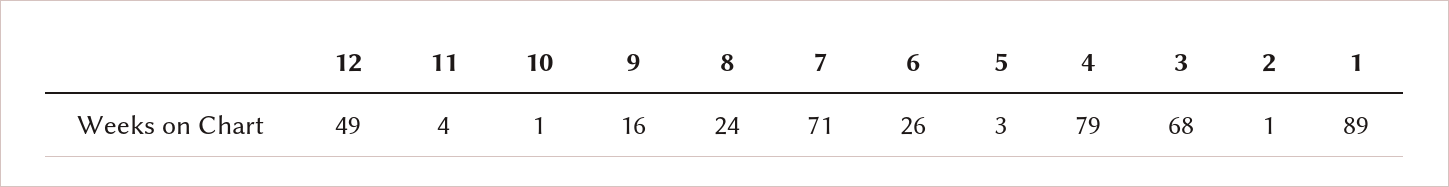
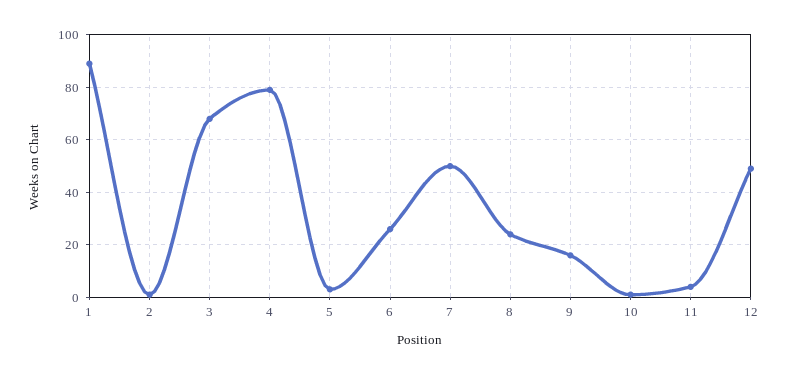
7: 71 -> 50

